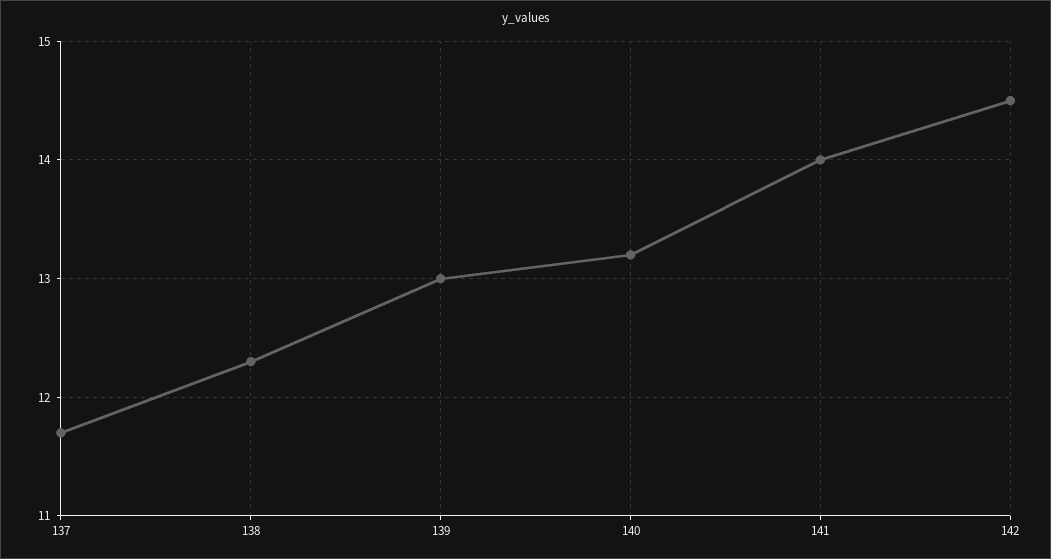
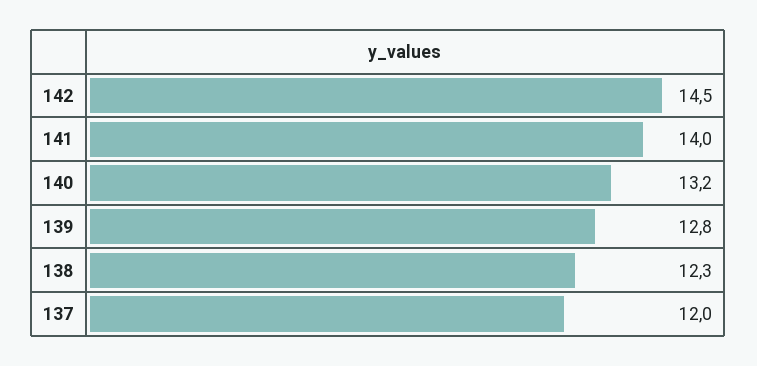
137: 11.7 -> 12
139: 13 -> 12.8

